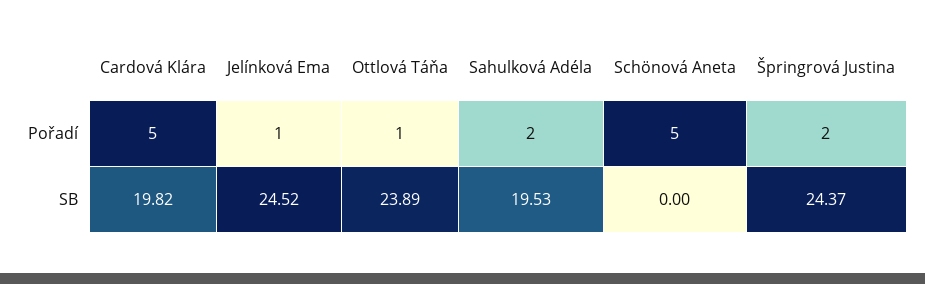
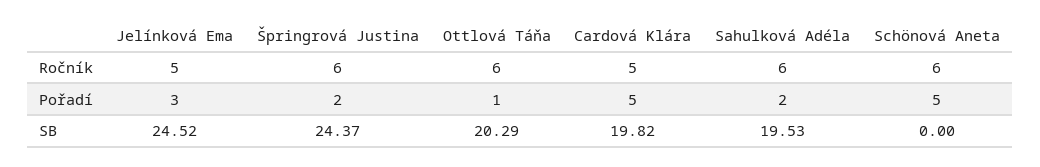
Jelínková Ema, Pořadí: 1 -> 3
Ottlová Táňa, SB: 23.89 -> 20.29
Jelínková Ema, Ročník: none -> 5
Špringrová Justina, Ročník: none -> 6
Ottlová Táňa, Ročník: none -> 6
Cardová Klára, Ročník: none -> 5
Sahulková Adéla, Ročník: none -> 6
Schönová Aneta, Ročník: none -> 6

